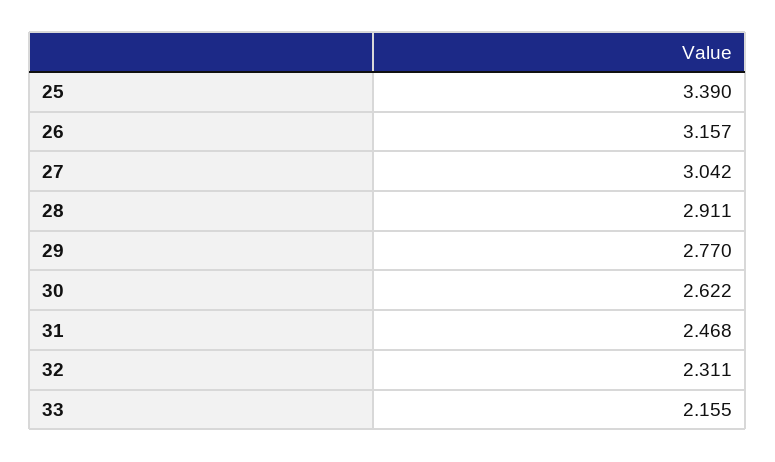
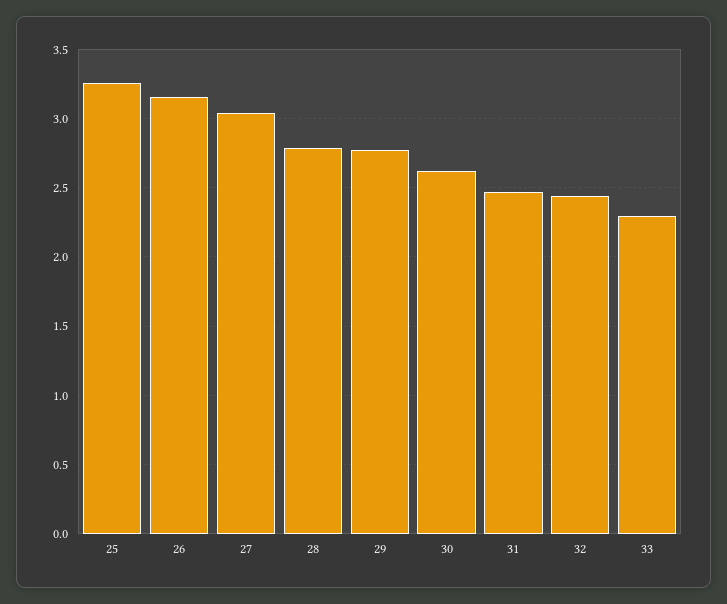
25: 3.39 -> 3.25
28: 2.911 -> 2.8
32: 2.311 -> 2.45
33: 2.155 -> 2.3

